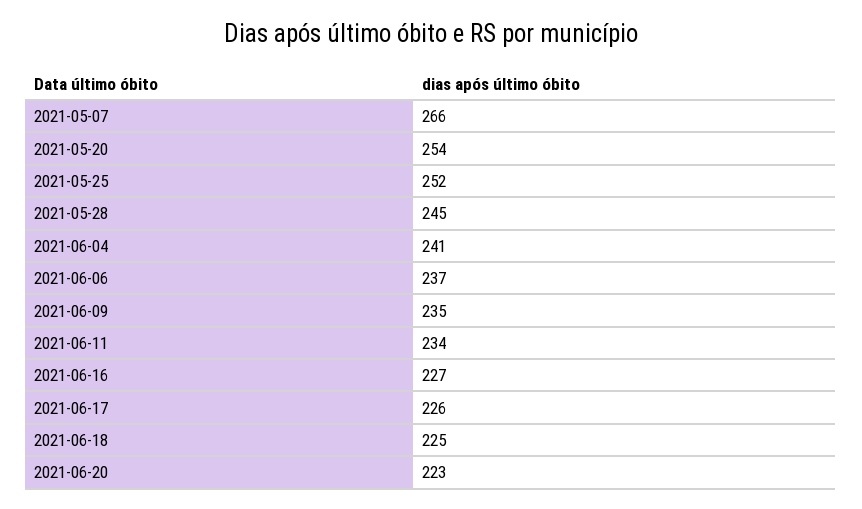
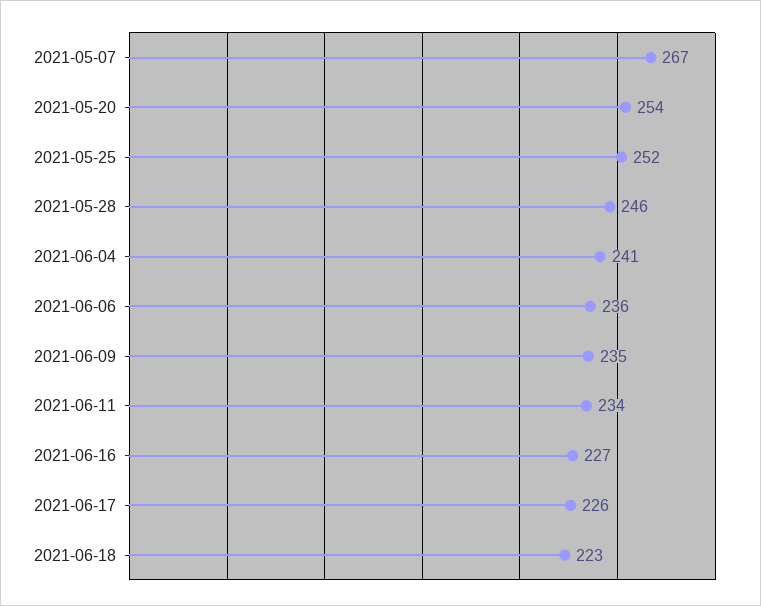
2021-05-07: 266 -> 267
2021-05-28: 245 -> 246
2021-06-06: 237 -> 236
2021-06-18: 225 -> 223
2021-06-20: 223 -> none

